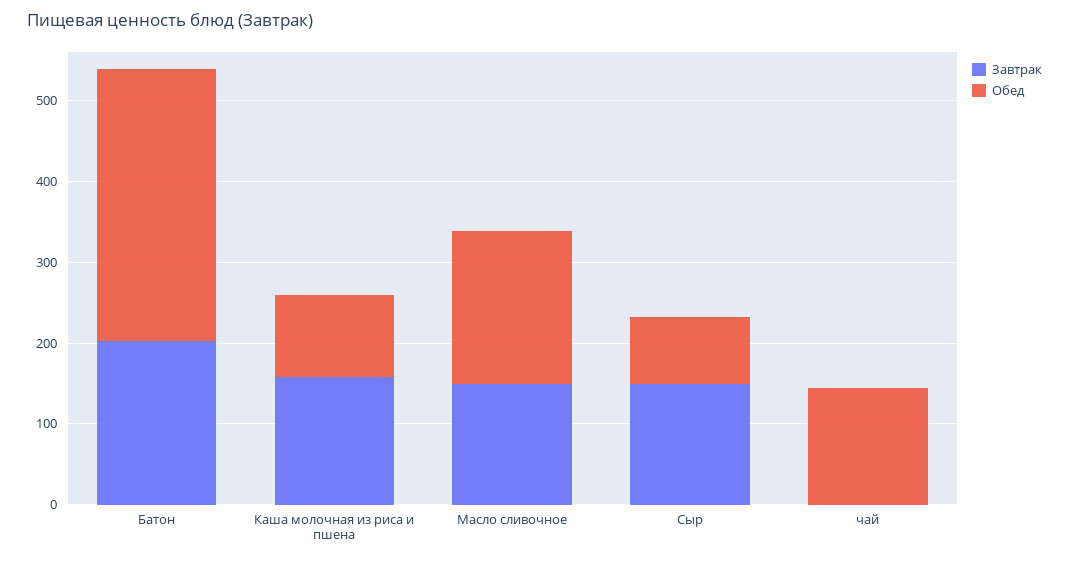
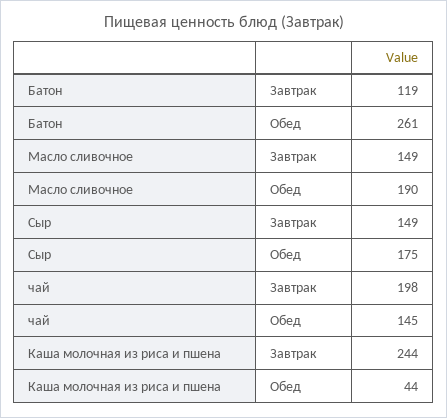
Завтрак, Батон: 200 -> 119
Обед, Батон: 340 -> 261
Завтрак, Каша молочная из риса и пшена: 160 -> 244
Обед, Каша молочная из риса и пшена: 100 -> 44
Обед, Сыр: 80 -> 175
Завтрак, чай: 0 -> 198

